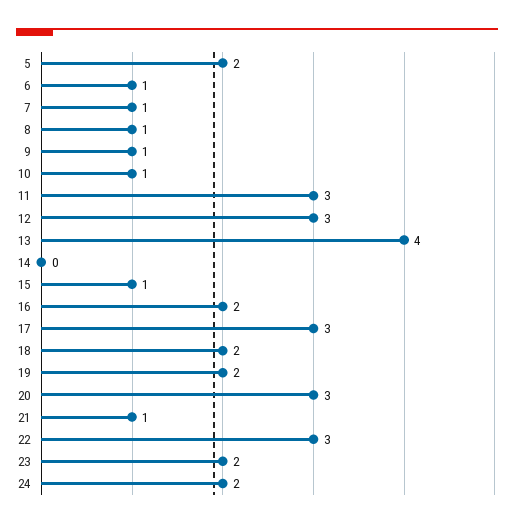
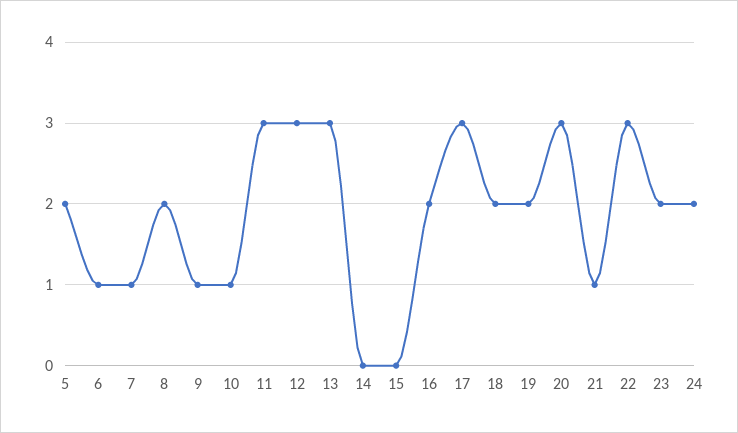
8: 1 -> 2
13: 4 -> 3
15: 1 -> 0

